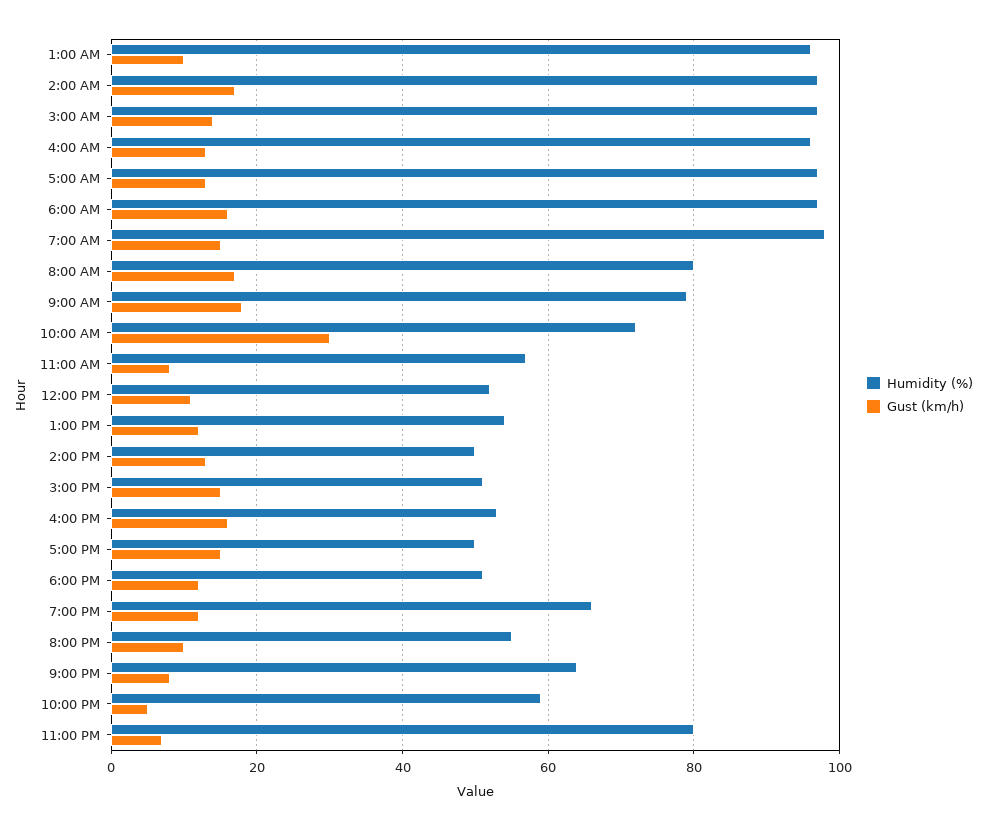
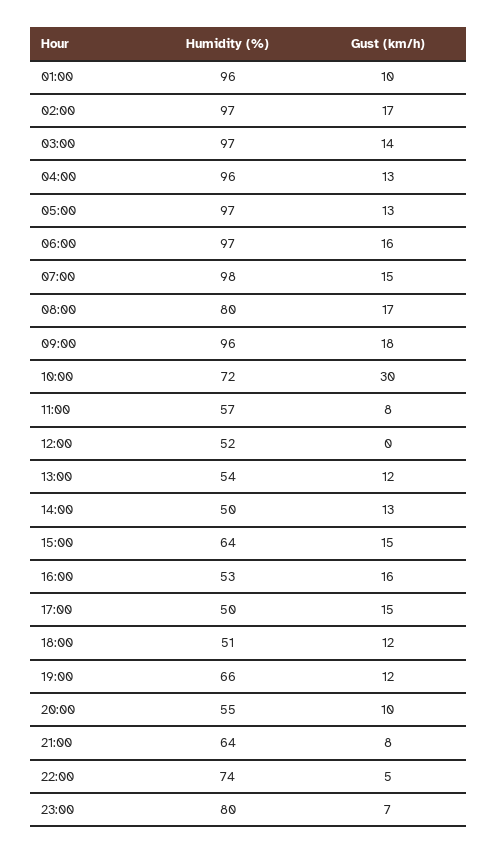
Humidity (%), 9:00 AM: 80 -> 96
Gust (km/h), 12:00 PM: 10 -> 0
Humidity (%), 3:00 PM: 50 -> 64
Humidity (%), 10:00 PM: 60 -> 74

